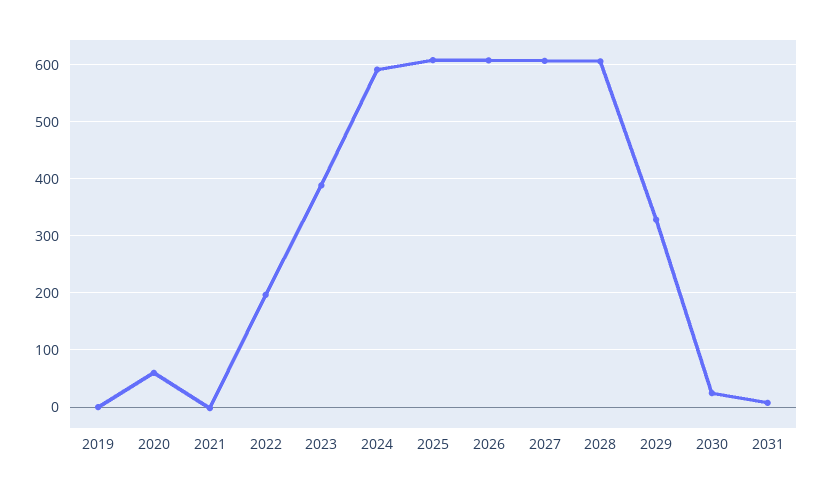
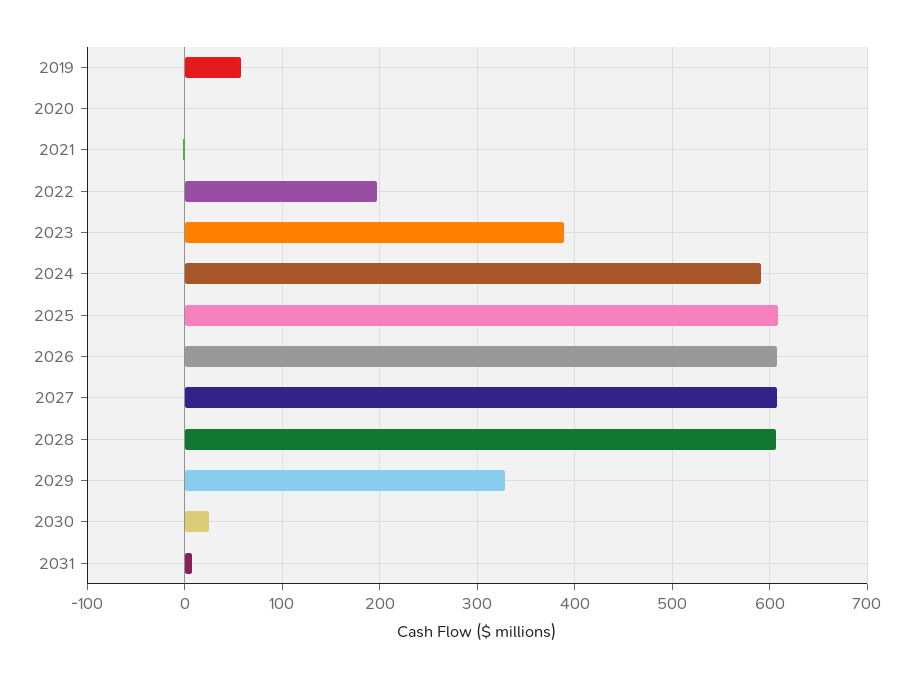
2019: 0 -> 60
2020: 60 -> 0

